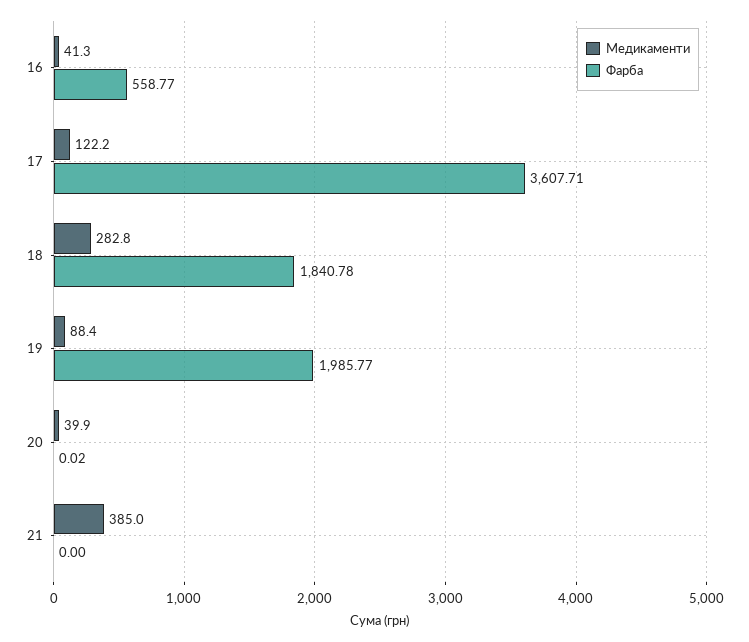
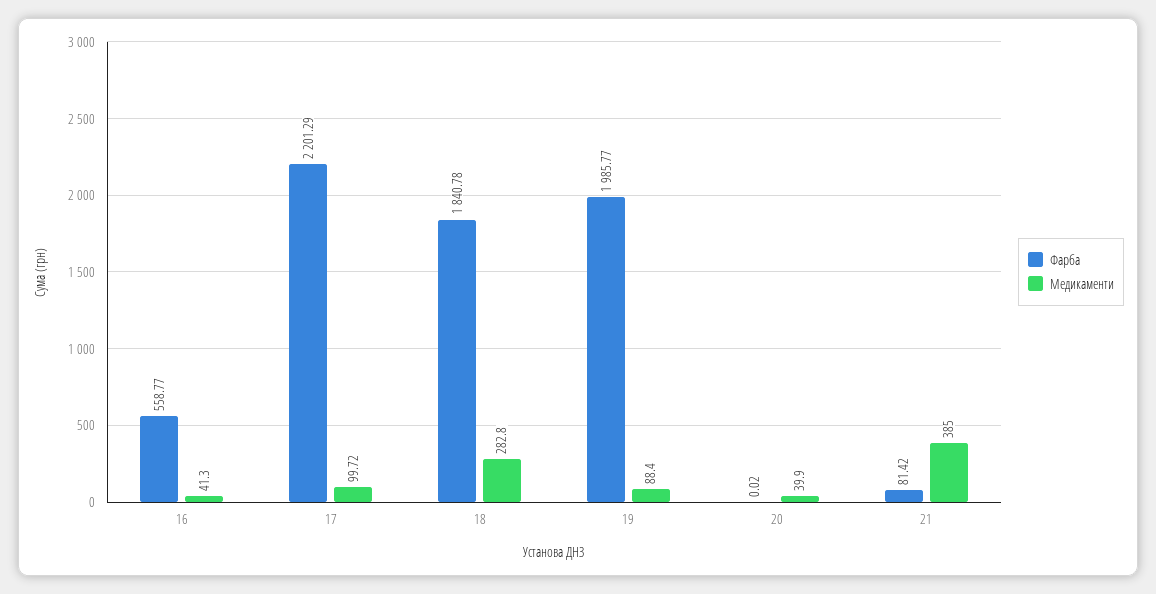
Медикаменти, 17: 122.2 -> 99.72
Фарба, 17: 3607.71 -> 2201.29
Фарба, 21: 0 -> 81.42

